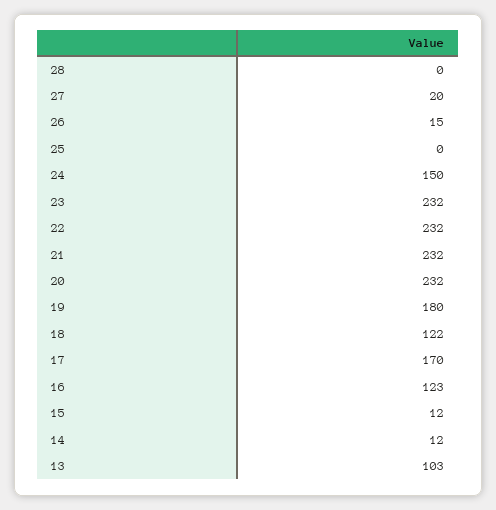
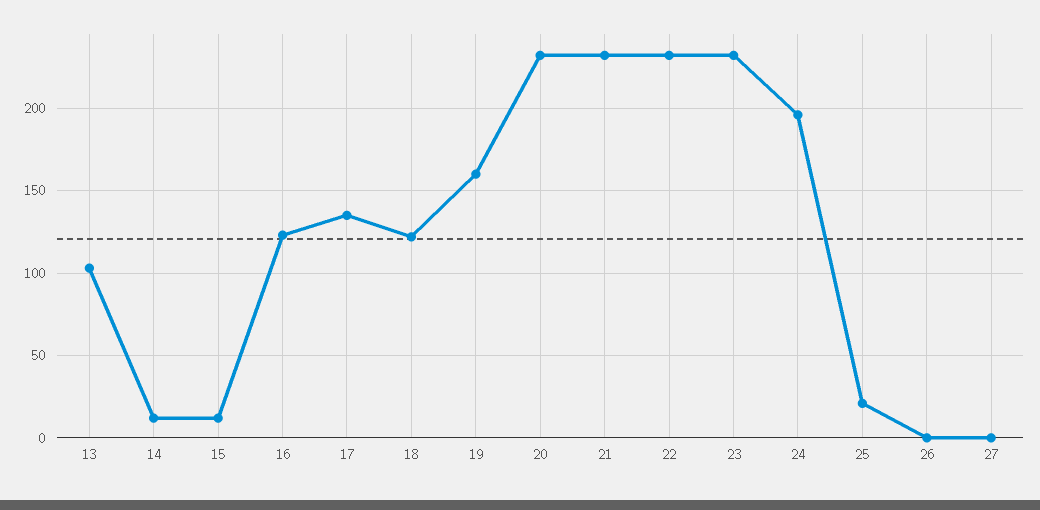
28: 0 -> none
27: 20 -> 0
26: 15 -> 0
25: 0 -> 20
24: 150 -> 195
19: 180 -> 160
17: 170 -> 135

